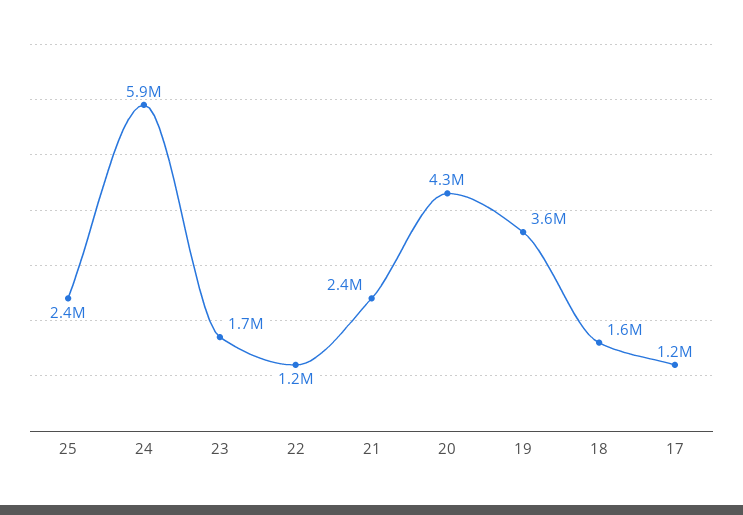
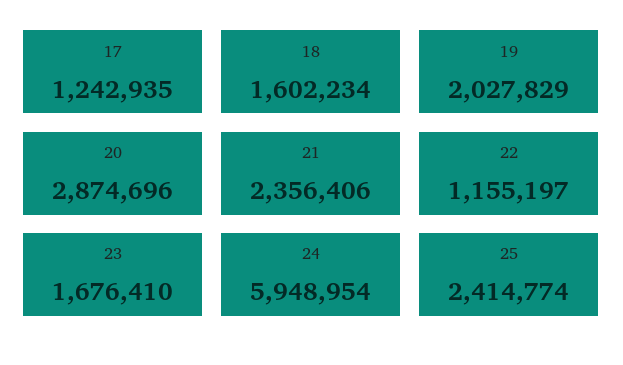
20: 4300000 -> 2874696
19: 3600000 -> 2027829

